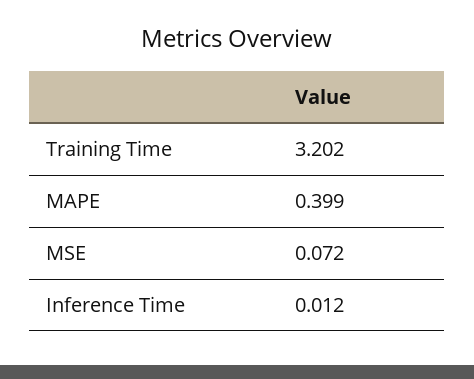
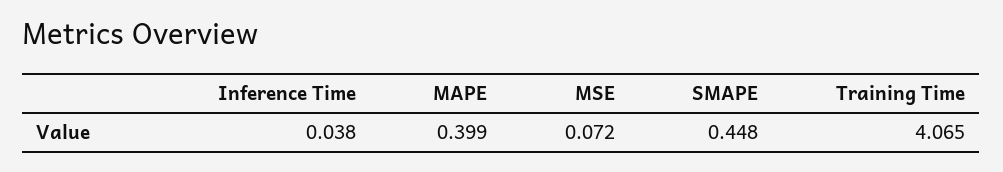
Training Time: 3.202 -> 4.065
Inference Time: 0.012 -> 0.038
SMAPE: none -> 0.448

